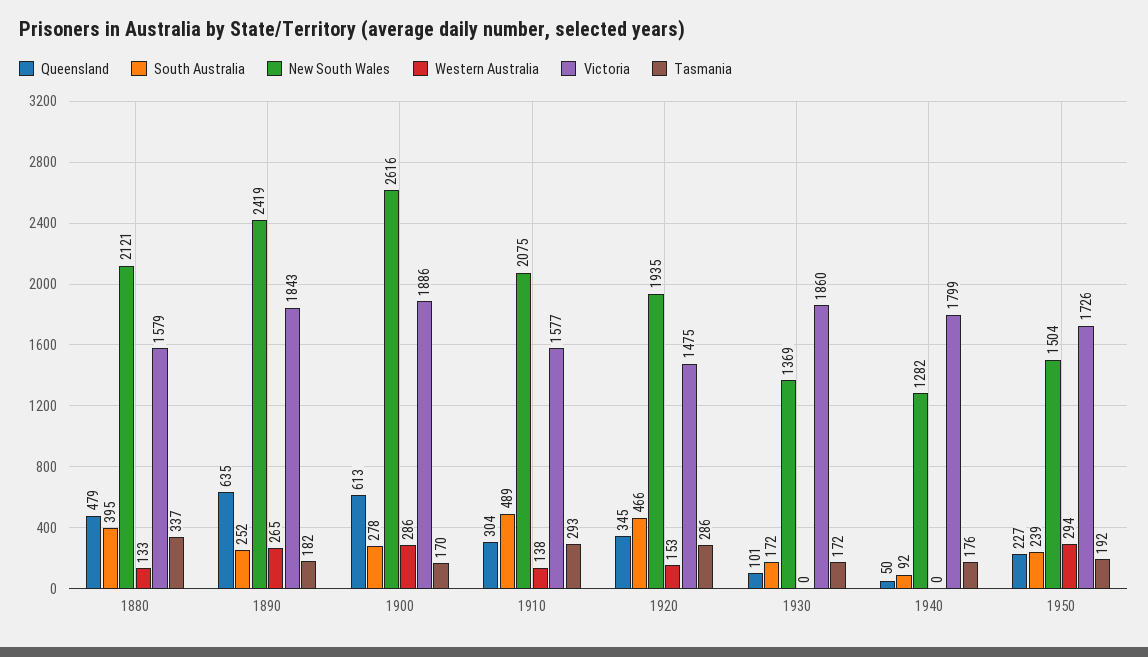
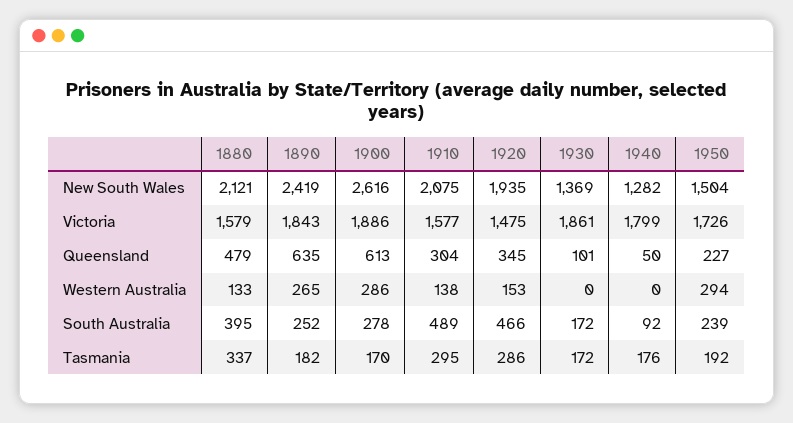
Tasmania, 1910: 293 -> 295
Victoria, 1930: 1860 -> 1861

